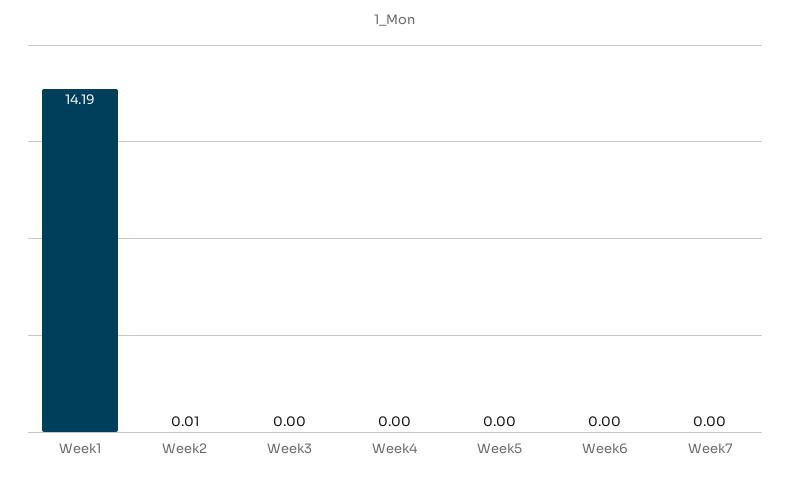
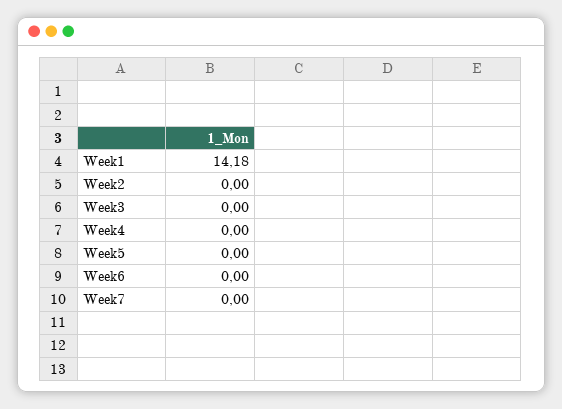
Week1: 14.19 -> 14.18
Week2: 0.01 -> 0

